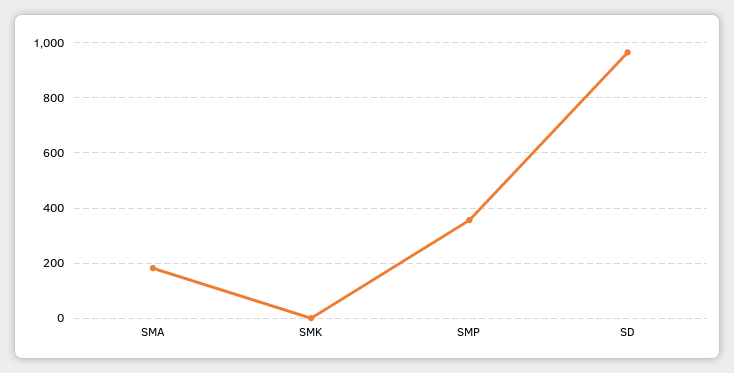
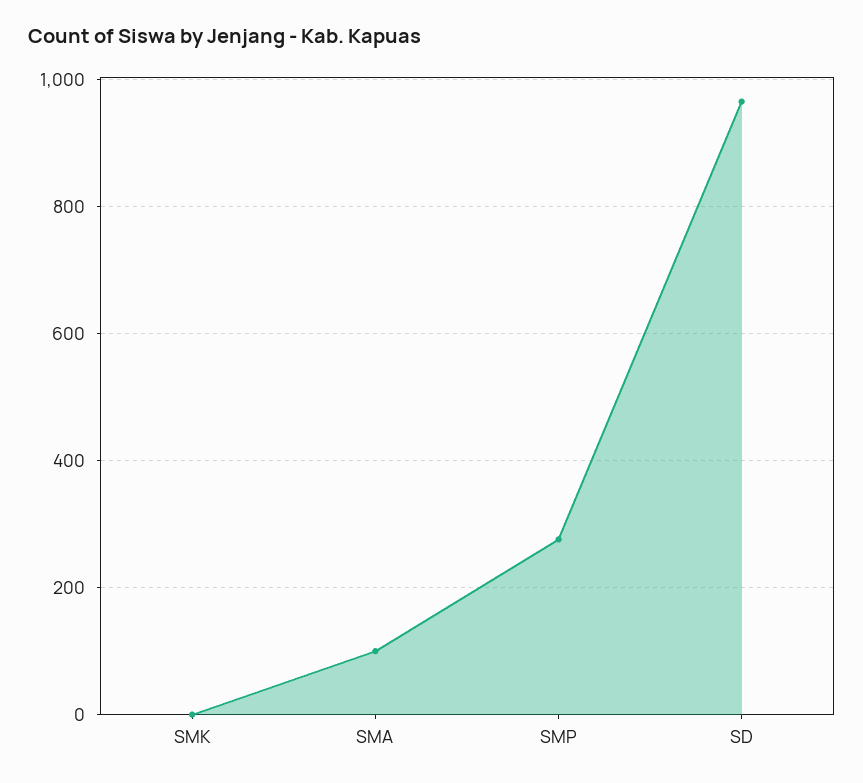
SMA: 175 -> 100
SMP: 350 -> 280

